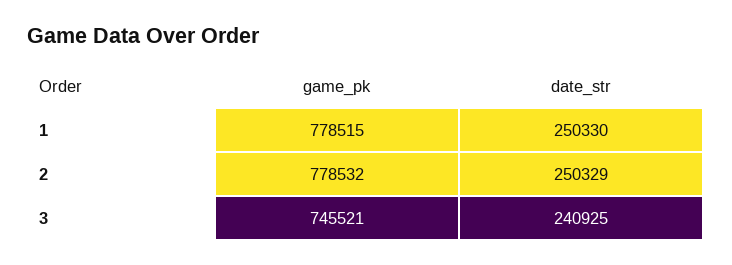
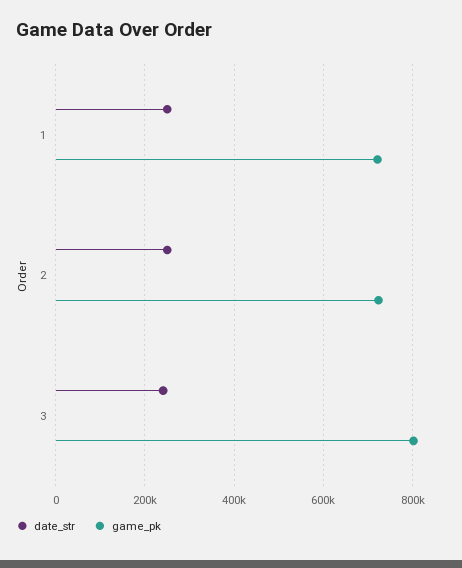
game_pk, 1: 778515 -> 720000
game_pk, 2: 778532 -> 720000
game_pk, 3: 745521 -> 800000

